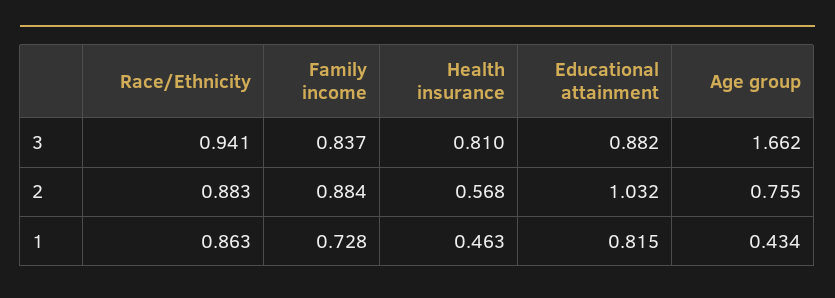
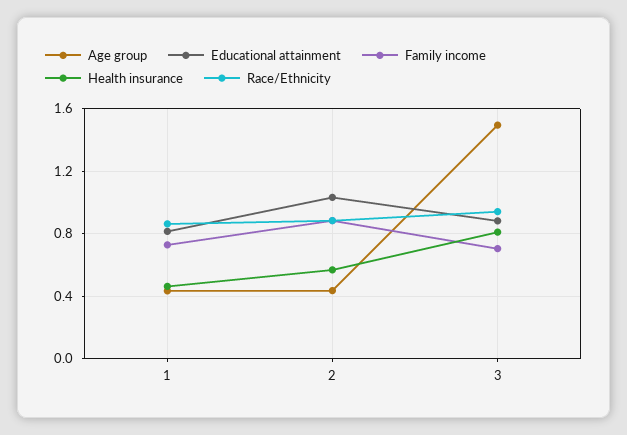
Family income, 3: 0.837 -> 0.7
Age group, 3: 1.662 -> 1.5
Age group, 2: 0.755 -> 0.45

